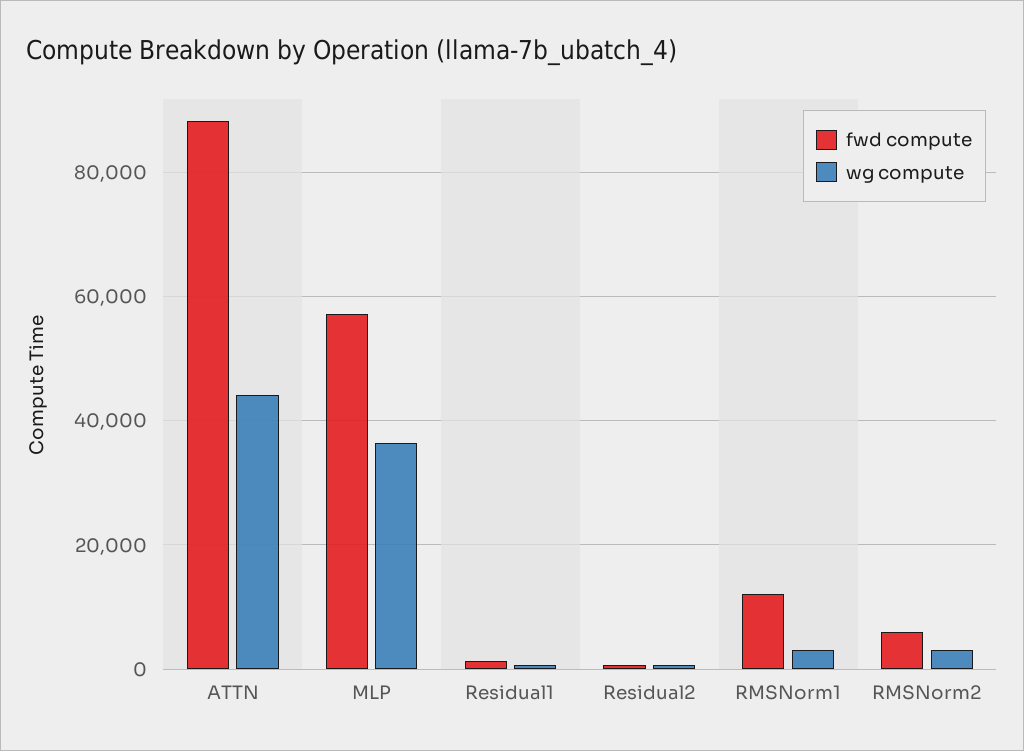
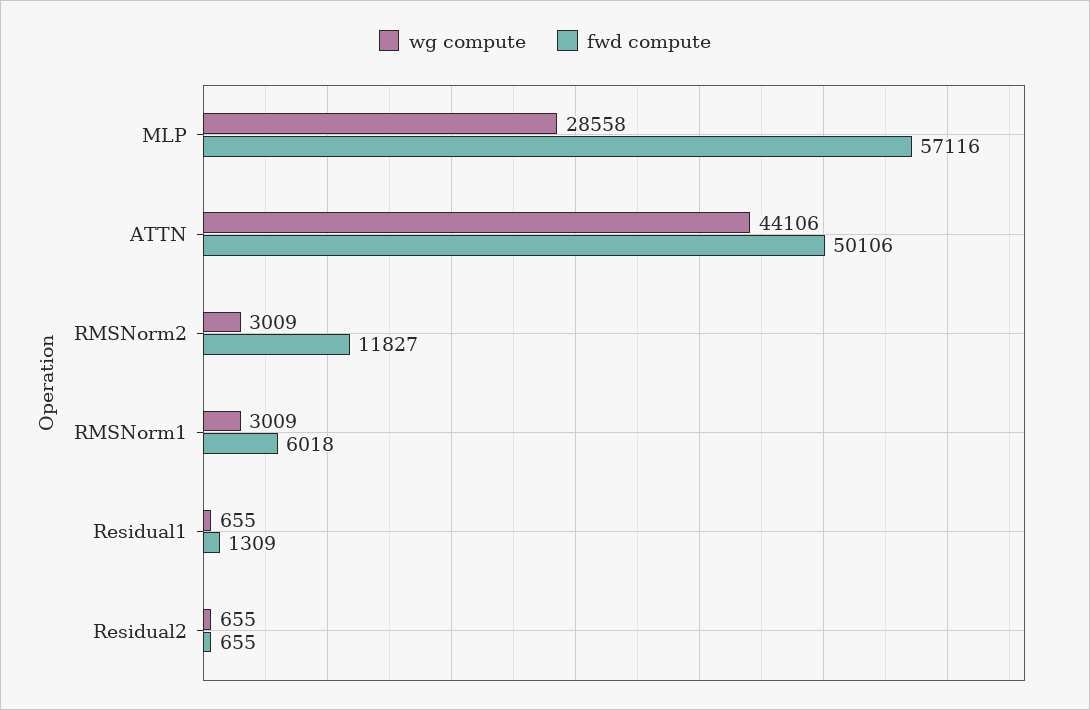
fwd compute, ATTN: 88000 -> 50106
wg compute, MLP: 36000 -> 28558
fwd compute, RMSNorm1: 12000 -> 6018
fwd compute, RMSNorm2: 6000 -> 11827

